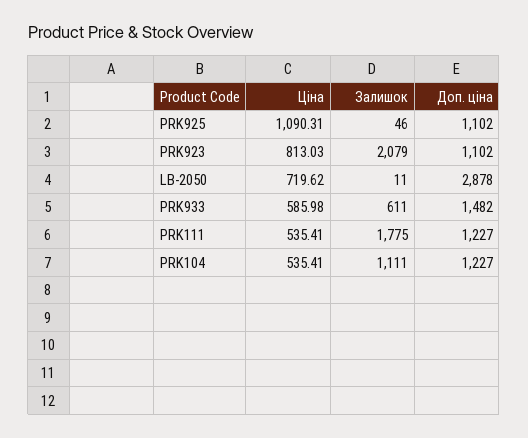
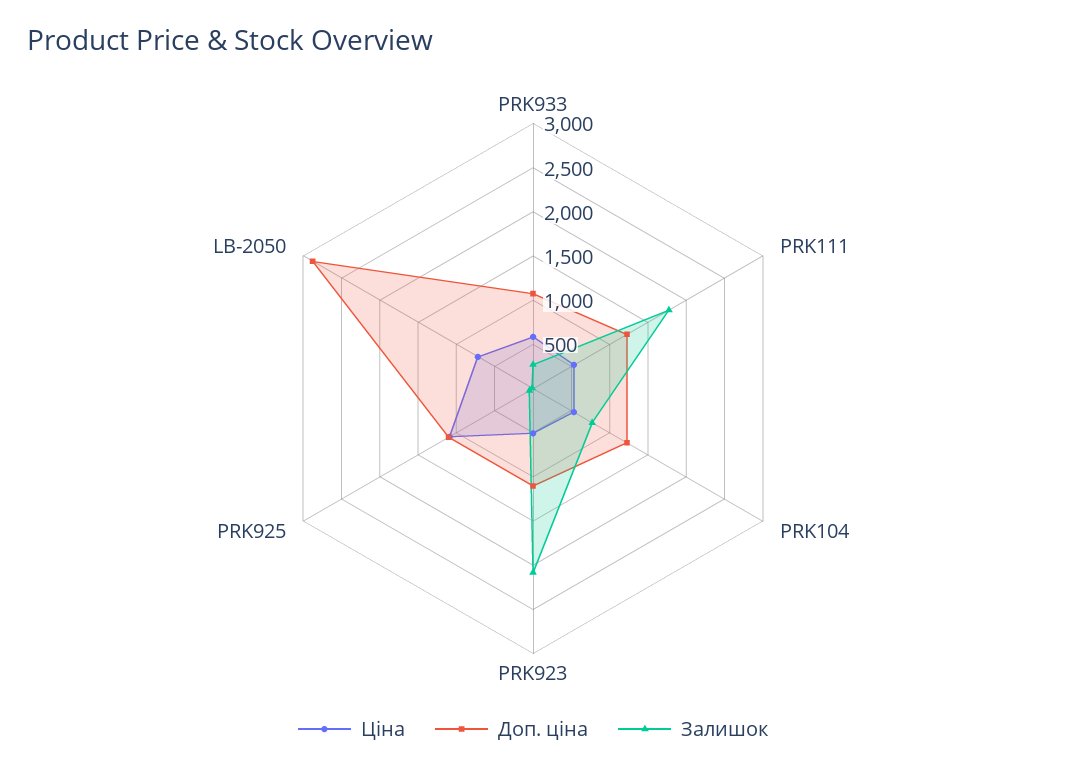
Ціна, PRK923: 813.03 -> 500
Залишок, PRK933: 611 -> 300
Доп. ціна, PRK933: 1482 -> 1100
Залишок, PRK104: 1111 -> 800

